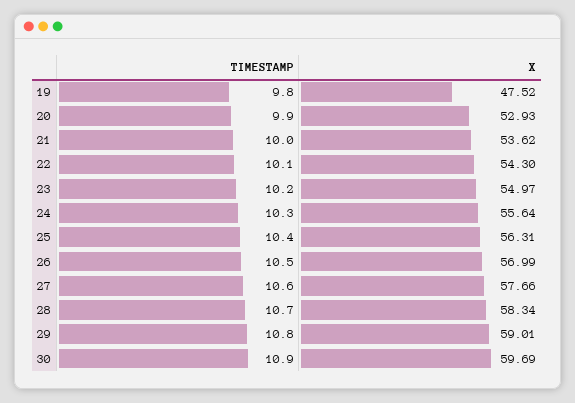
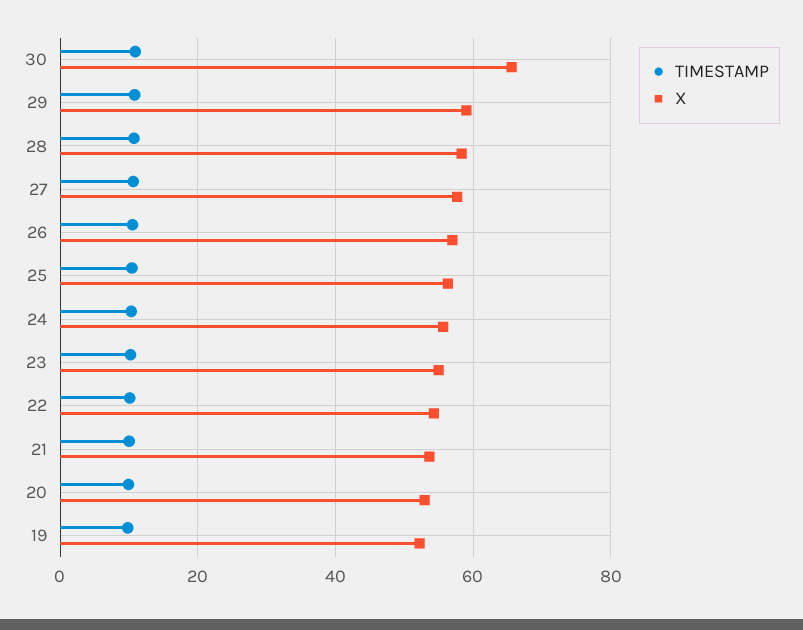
X, 19: 47.52 -> 52
X, 30: 59.69 -> 66

